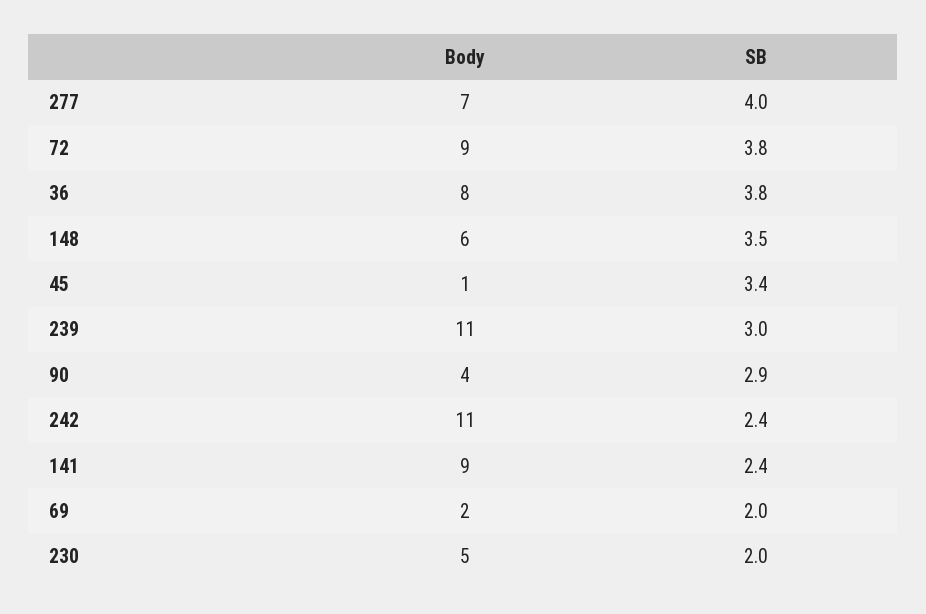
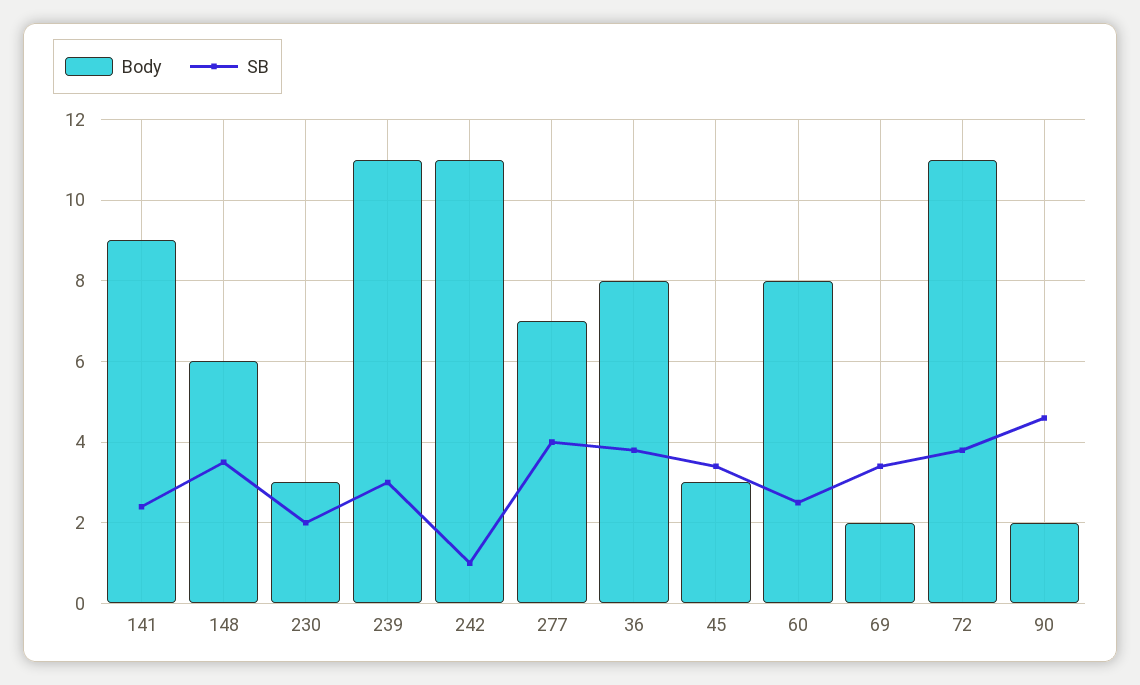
Body, 72: 9 -> 11
Body, 45: 1 -> 3
Body, 90: 4 -> 2
SB, 90: 2.9 -> 4.5
SB, 242: 2.4 -> 1
SB, 69: 2 -> 3.5
Body, 230: 5 -> 3
Body, 60: none -> 8
SB, 60: none -> 2.5

